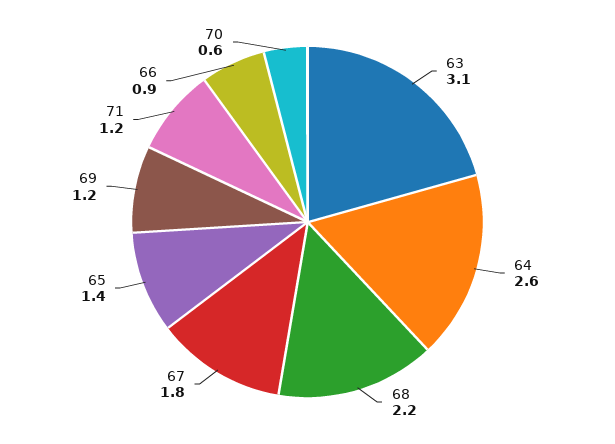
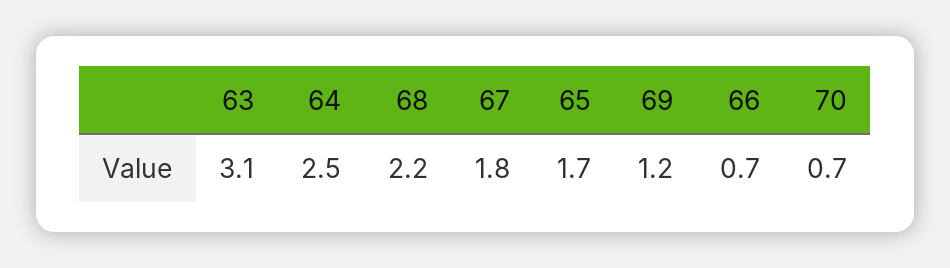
64: 2.6 -> 2.5
65: 1.4 -> 1.7
71: 1.2 -> none
66: 0.9 -> 0.7
70: 0.6 -> 0.7

